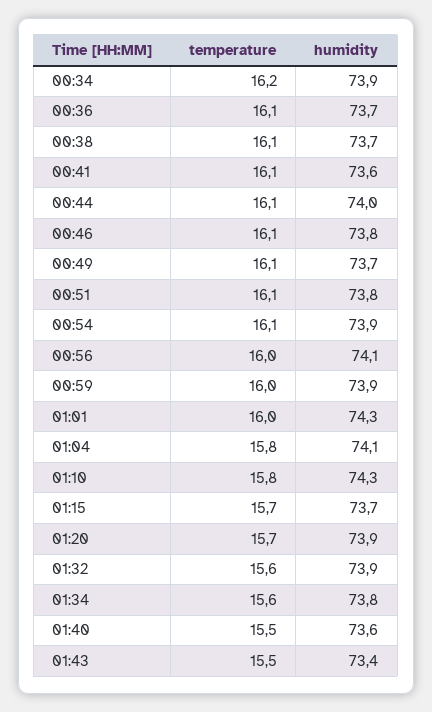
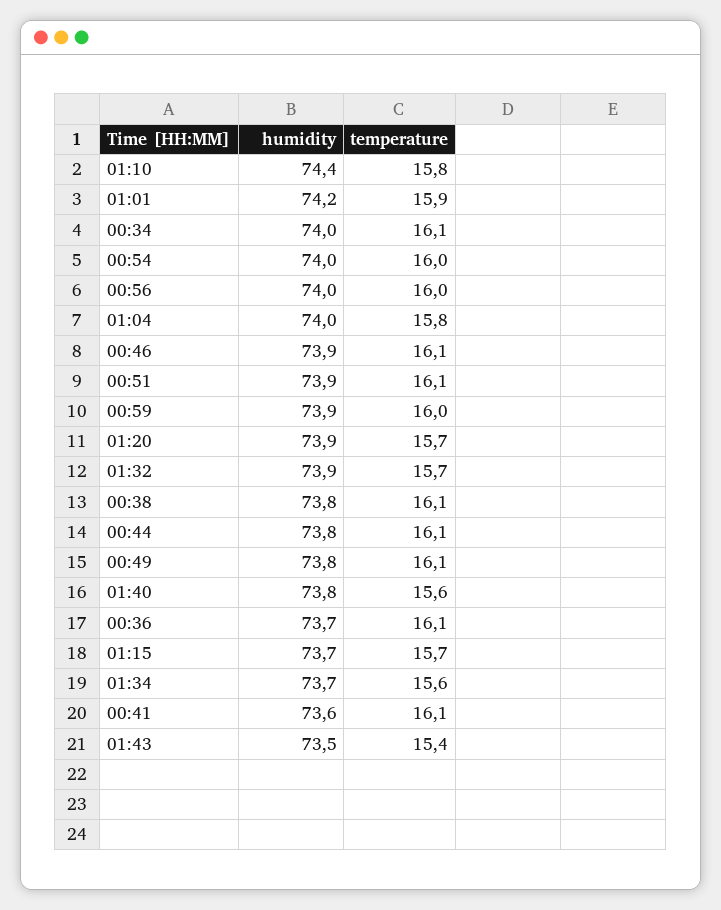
temperature, 00:34: 16.2 -> 16.1
humidity, 00:34: 73.9 -> 74
humidity, 00:38: 73.7 -> 73.8
humidity, 00:44: 74 -> 73.8
humidity, 00:46: 73.8 -> 73.9
humidity, 00:49: 73.7 -> 73.8
humidity, 00:51: 73.8 -> 73.9
temperature, 00:54: 16.1 -> 16
humidity, 00:54: 73.9 -> 74
humidity, 00:56: 74.1 -> 74
temperature, 01:01: 16 -> 15.9
humidity, 01:01: 74.3 -> 74.2
humidity, 01:04: 74.1 -> 74
humidity, 01:10: 74.3 -> 74.4
temperature, 01:32: 15.6 -> 15.7
humidity, 01:34: 73.8 -> 73.7
temperature, 01:40: 15.5 -> 15.6
humidity, 01:40: 73.6 -> 73.8
temperature, 01:43: 15.5 -> 15.4
humidity, 01:43: 73.4 -> 73.5

